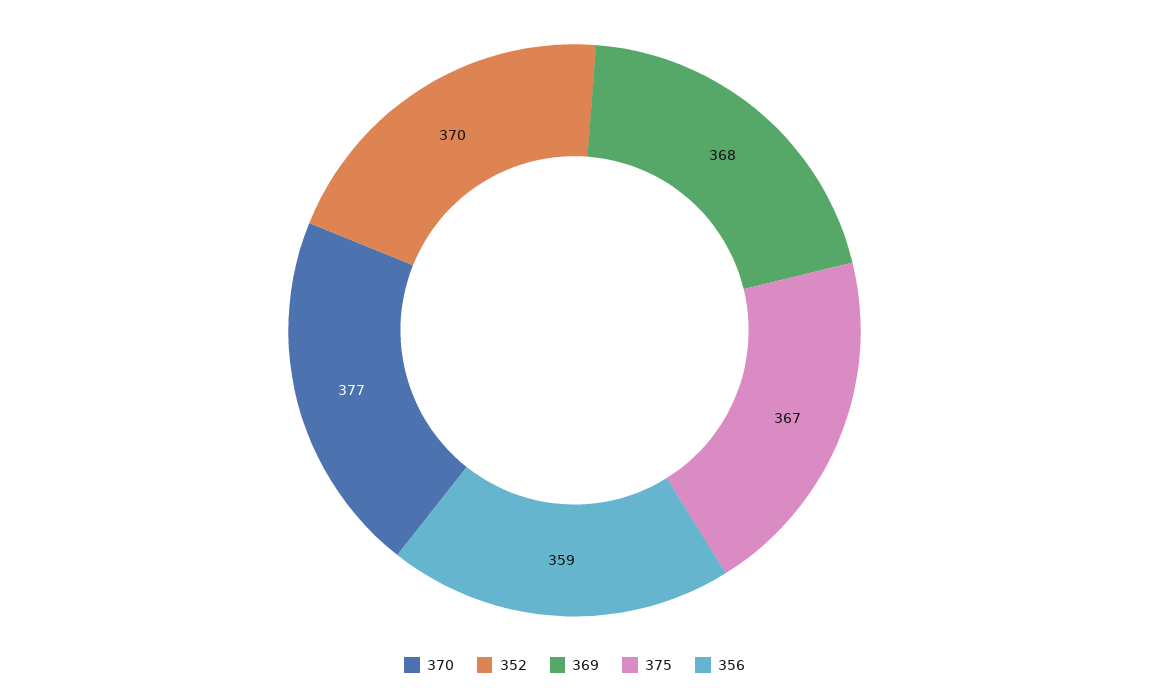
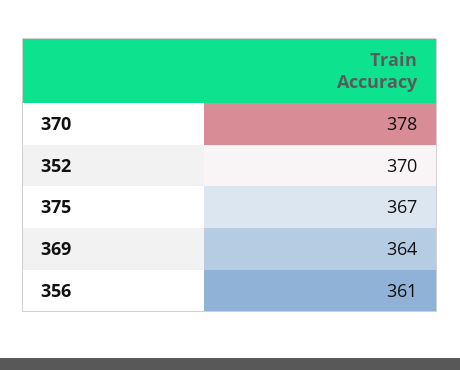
370: 377 -> 378
369: 368 -> 364
356: 359 -> 361

